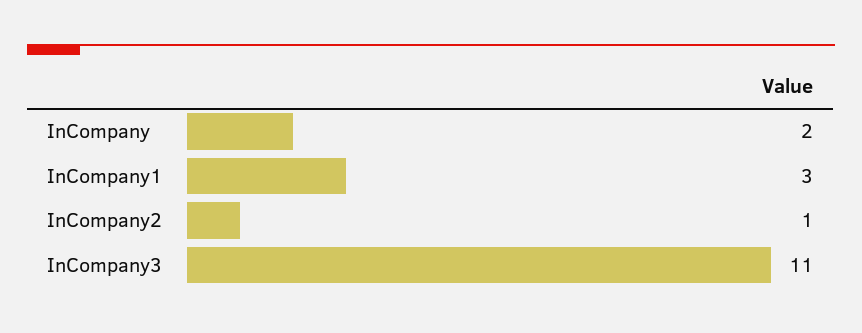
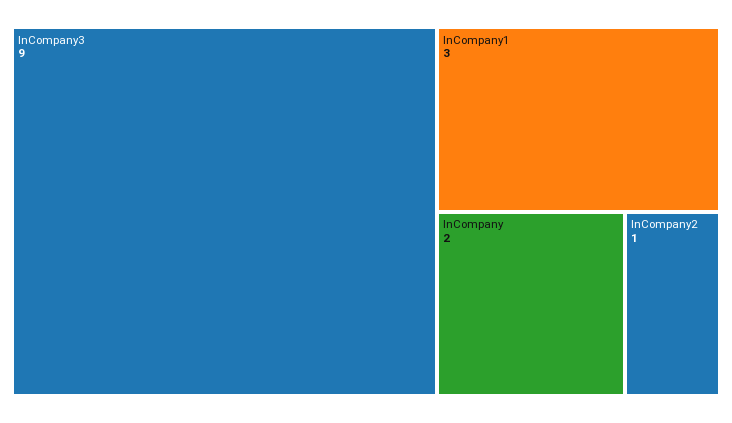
InCompany3: 11 -> 9

